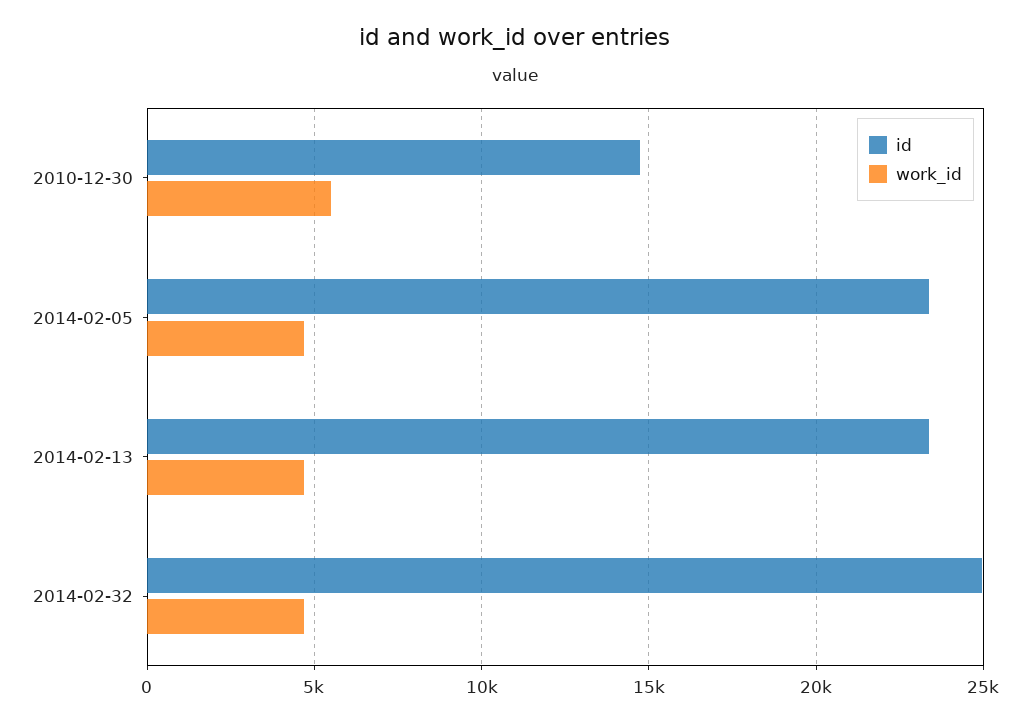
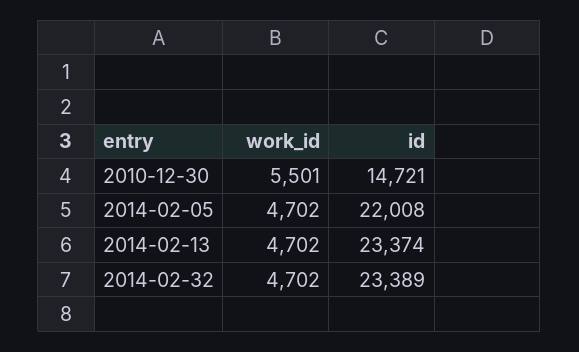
id, 2014-02-05: 23500 -> 22008
id, 2014-02-32: 25000 -> 23389

